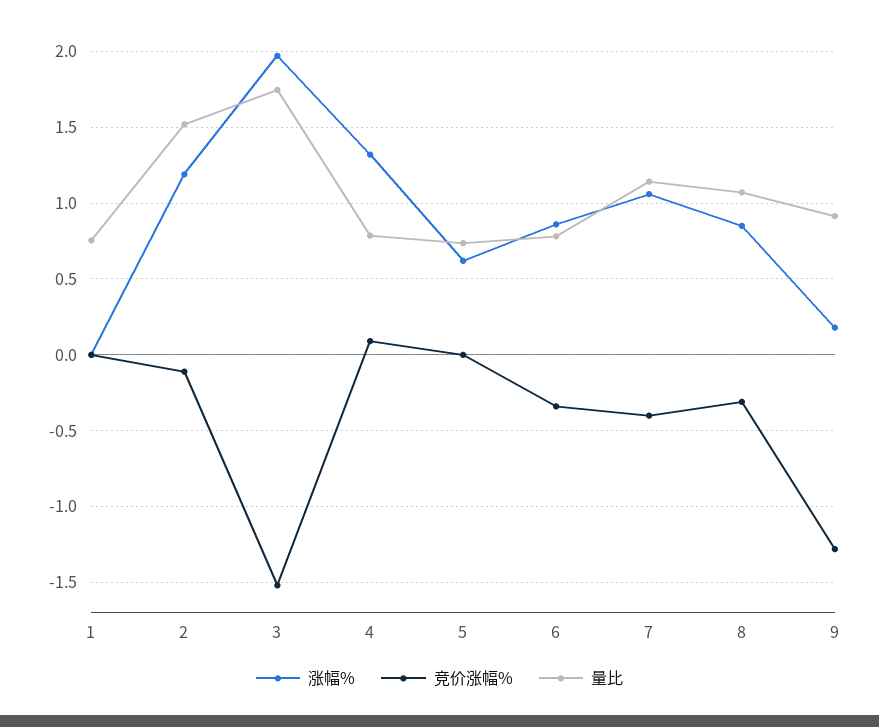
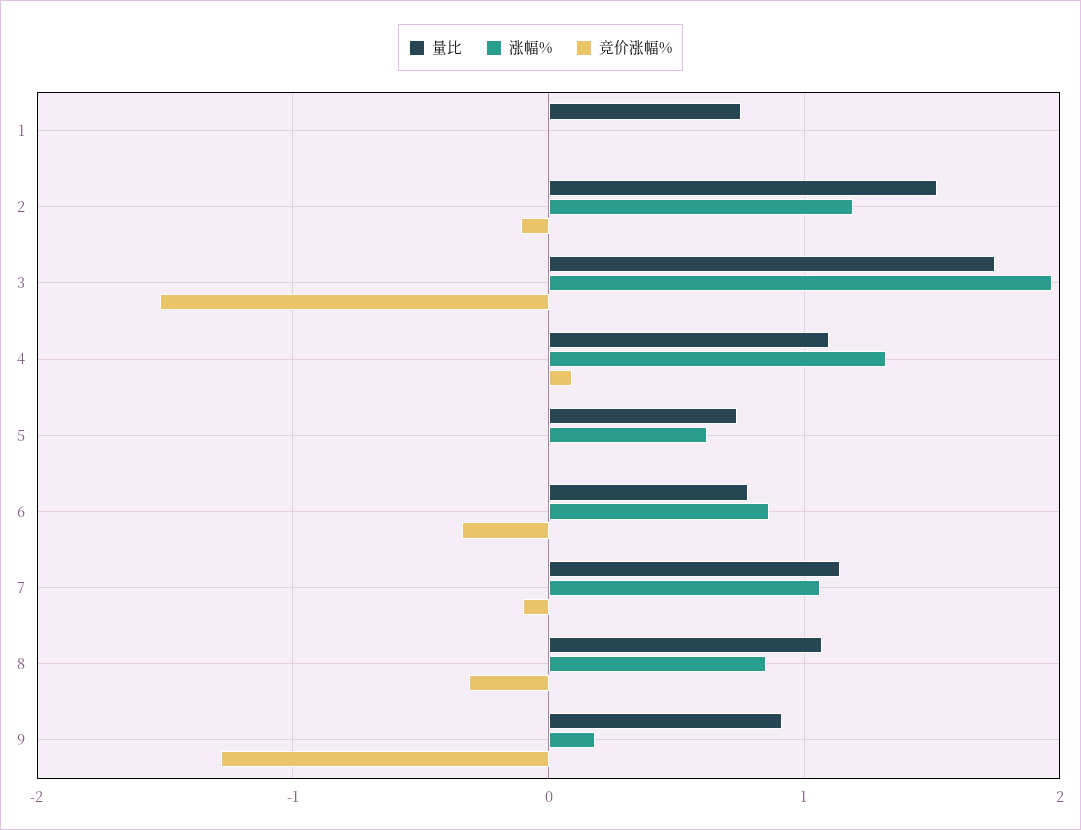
量比, 4: 0.8 -> 1.1
竞价涨幅%, 7: -0.4 -> -0.1

